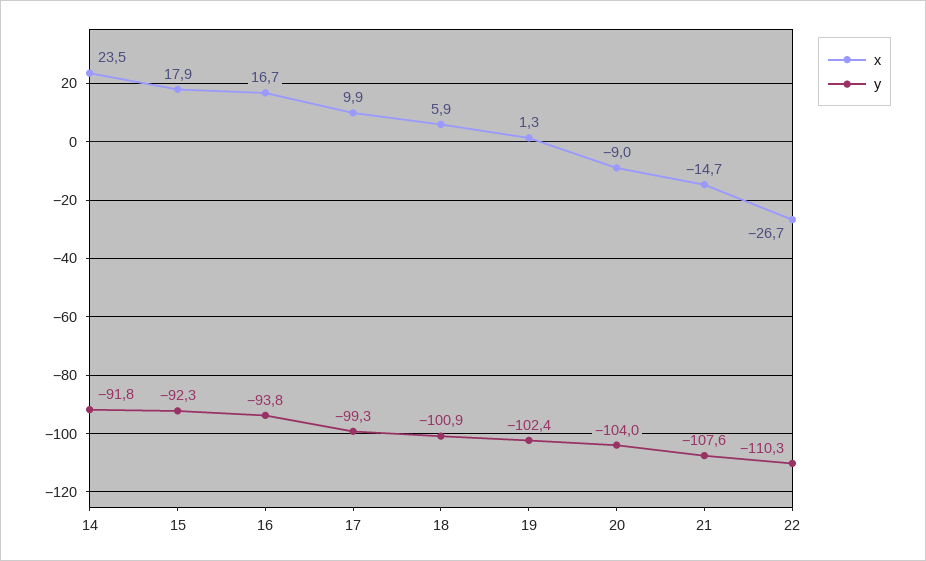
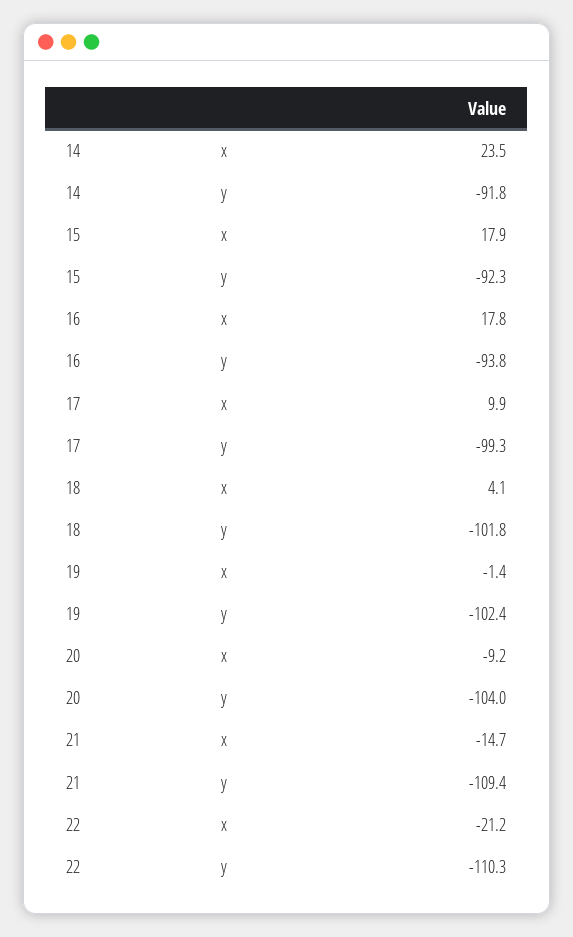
x, 16: 16.7 -> 17.8
x, 18: 5.9 -> 4.1
y, 18: -100.9 -> -101.8
x, 19: 1.3 -> -1.4
x, 20: -9 -> -9.2
y, 21: -107.6 -> -109.4
x, 22: -26.7 -> -21.2

